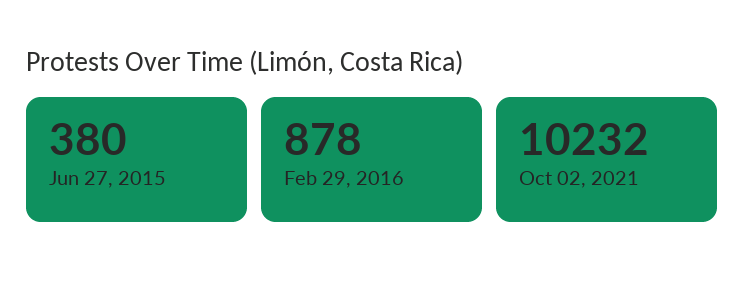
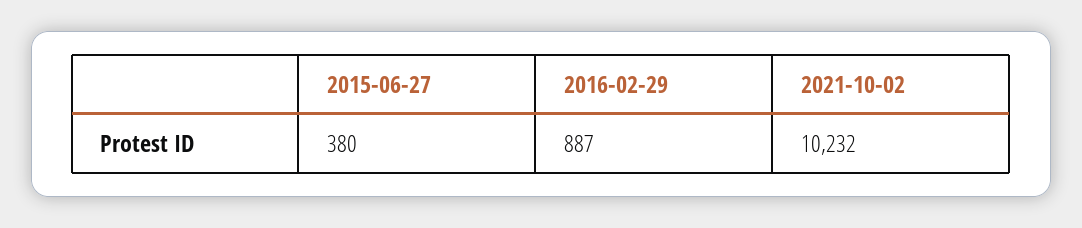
Feb 29, 2016: 878 -> 887

